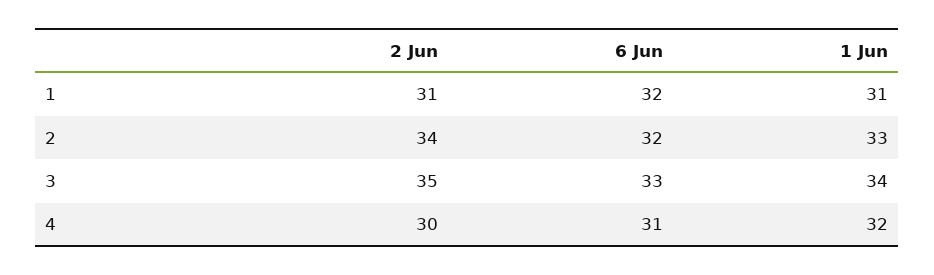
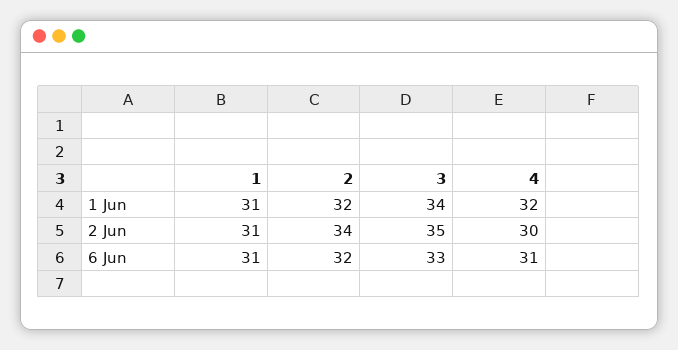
6 Jun, 1: 32 -> 31
1 Jun, 2: 33 -> 32

